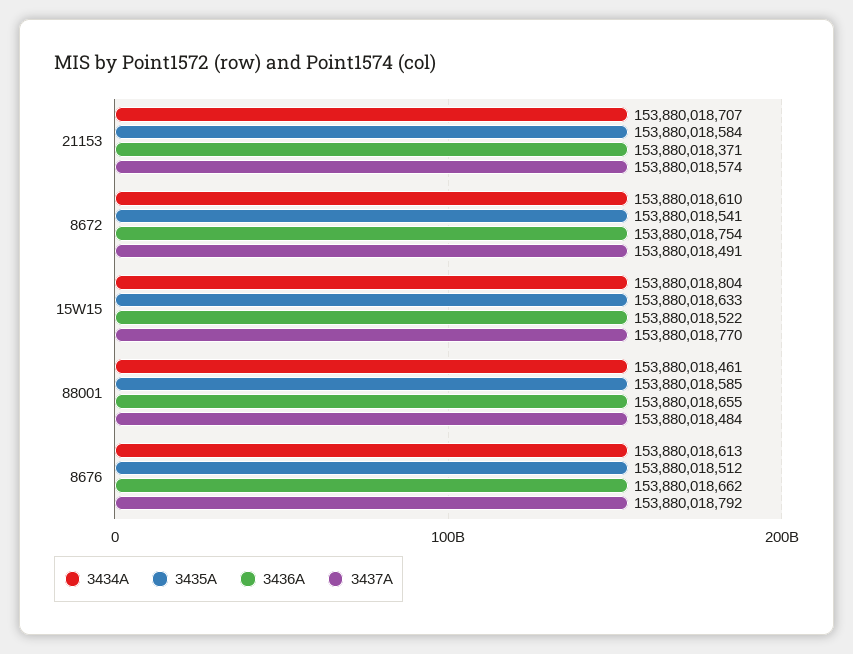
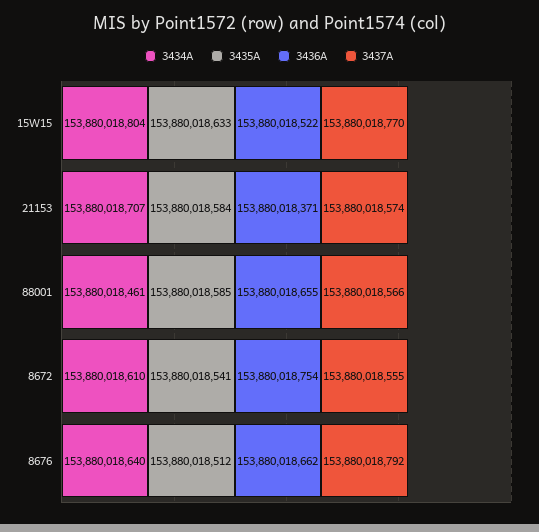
3437A, 8672: 153880018491 -> 153880018555
3437A, 88001: 153880018484 -> 153880018566
3434A, 8676: 153880018613 -> 153880018640

